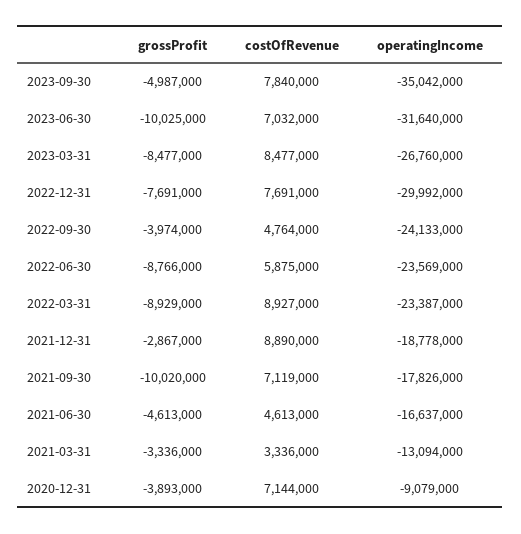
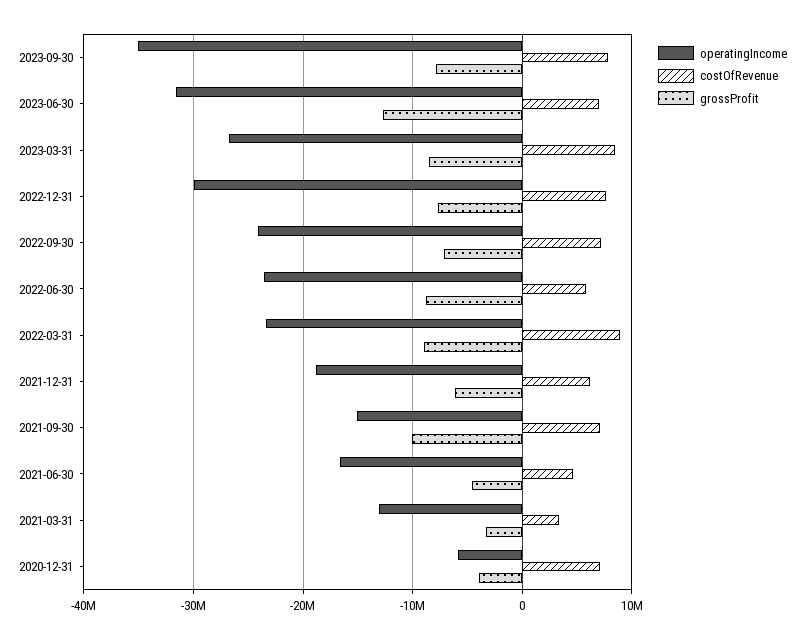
grossProfit, 2023-09-30: -4987000 -> -8000000
grossProfit, 2023-06-30: -10025000 -> -13000000
grossProfit, 2022-09-30: -3974000 -> -7000000
costOfRevenue, 2022-09-30: 4764000 -> 7000000
grossProfit, 2021-12-31: -2867000 -> -6000000
costOfRevenue, 2021-12-31: 8890000 -> 6000000
operatingIncome, 2021-09-30: -17826000 -> -15000000
operatingIncome, 2020-12-31: -9079000 -> -6000000

